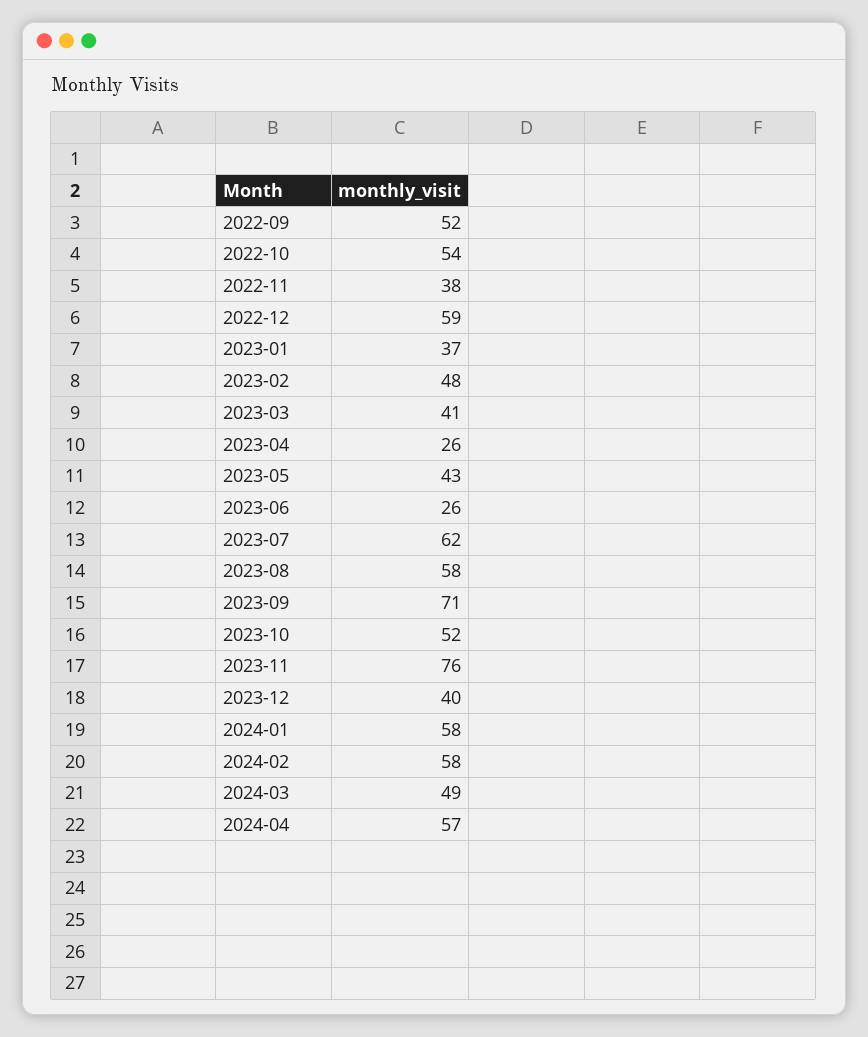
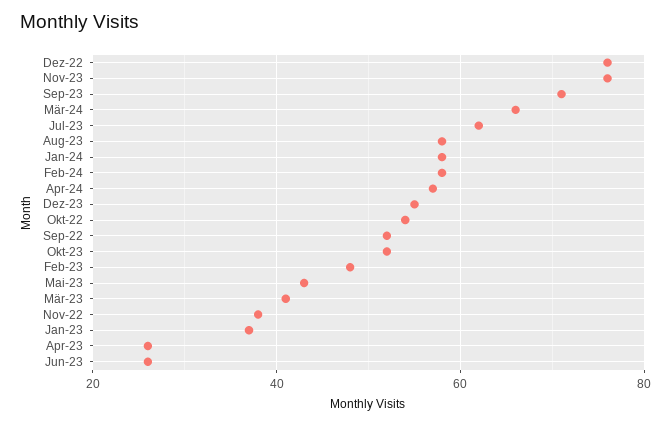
2022-12: 59 -> 75
2023-12: 40 -> 55
2024-03: 49 -> 65

